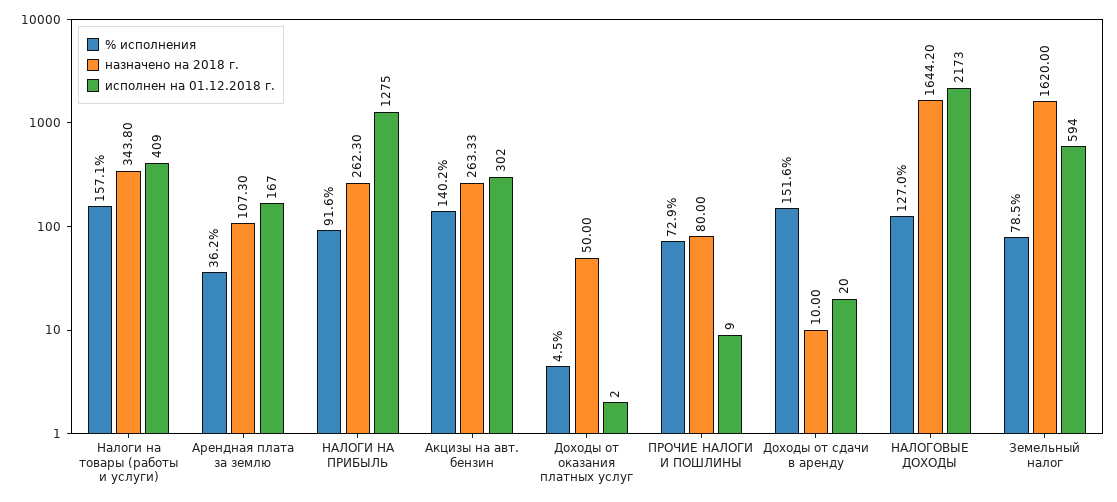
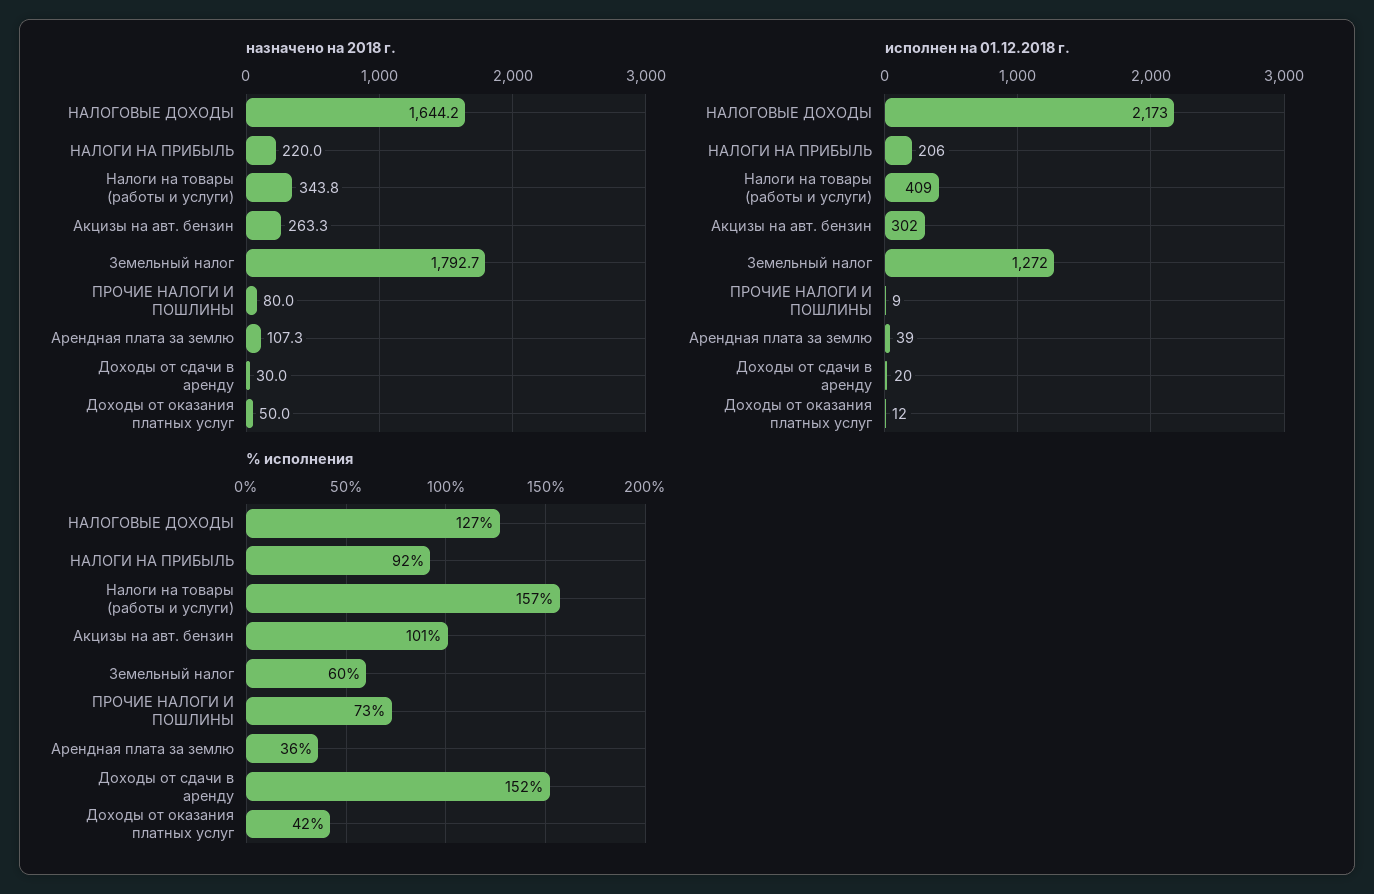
исполнен на 01.12.2018 г., Арендная плата за землю: 167 -> 39
назначено на 2018 г., НАЛОГИ НА ПРИБЫЛЬ: 262.3 -> 220
исполнен на 01.12.2018 г., НАЛОГИ НА ПРИБЫЛЬ: 1275 -> 206
% исполнения, Акцизы на авт. бензин: 140.2 -> 101
% исполнения, Доходы от оказания платных услуг: 4.5 -> 42
исполнен на 01.12.2018 г., Доходы от оказания платных услуг: 2 -> 12
назначено на 2018 г., Доходы от сдачи в аренду: 10 -> 30
% исполнения, Земельный налог: 78.5 -> 60
назначено на 2018 г., Земельный налог: 1620 -> 1792.7
исполнен на 01.12.2018 г., Земельный налог: 594 -> 1272

